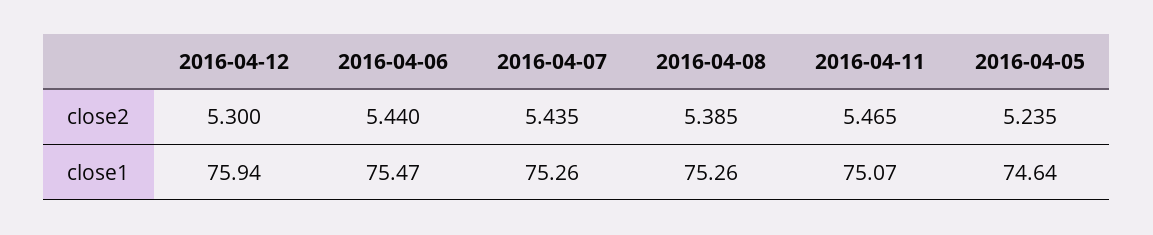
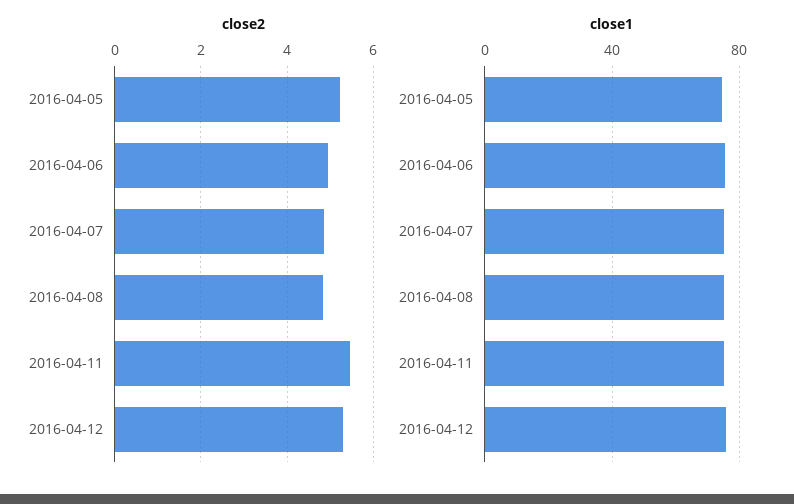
close2, 2016-04-06: 5.44 -> 5
close2, 2016-04-07: 5.435 -> 4.8
close2, 2016-04-08: 5.385 -> 4.8

